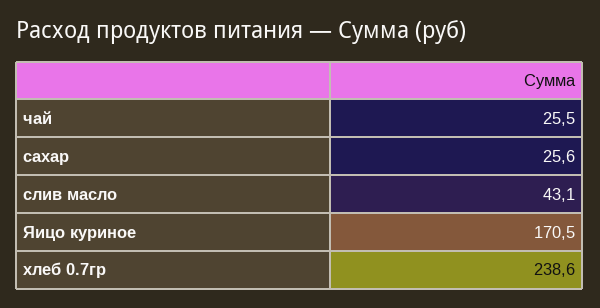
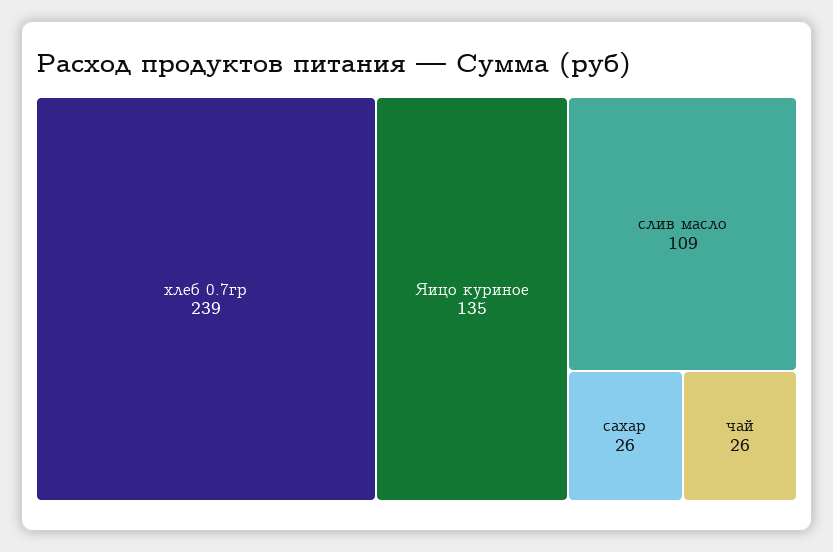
слив масло: 43.1 -> 109
Яицо куриное: 170.5 -> 135

